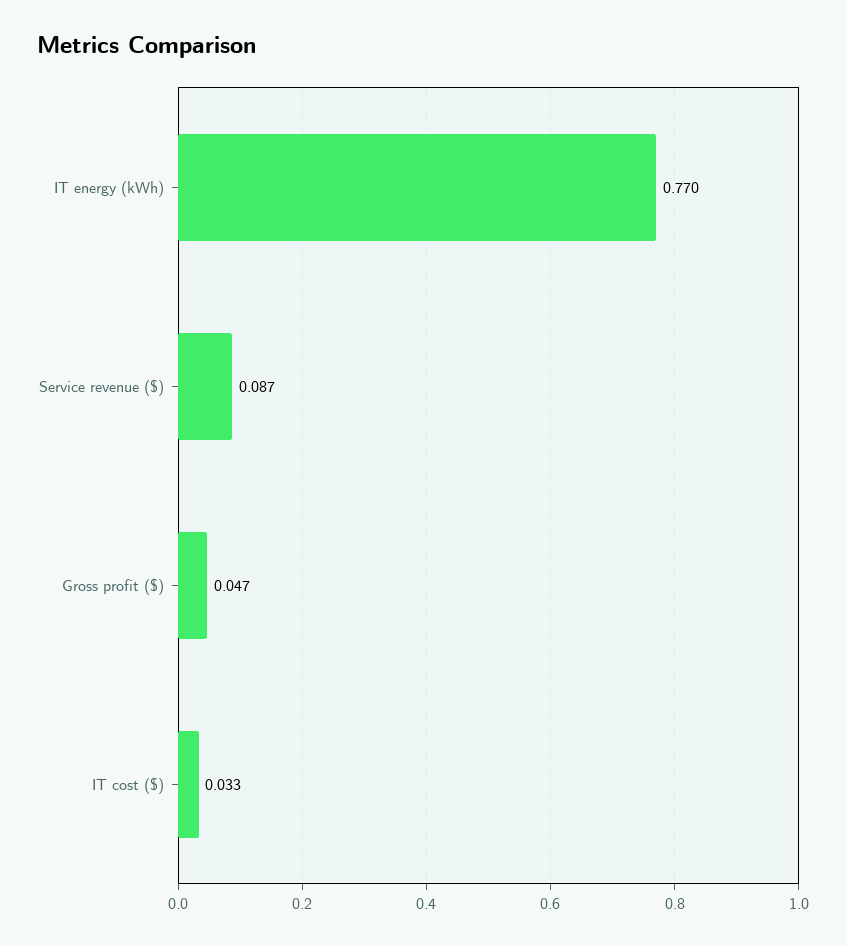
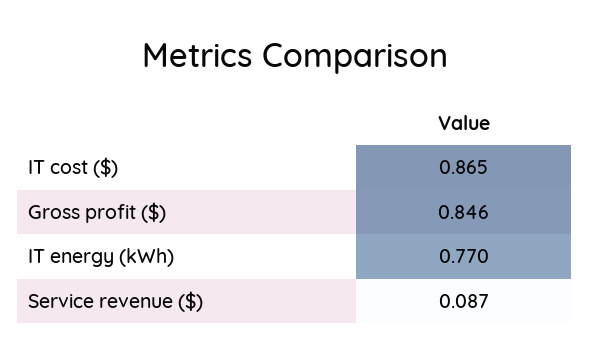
Gross profit ($): 0.047 -> 0.846
IT cost ($): 0.033 -> 0.865

